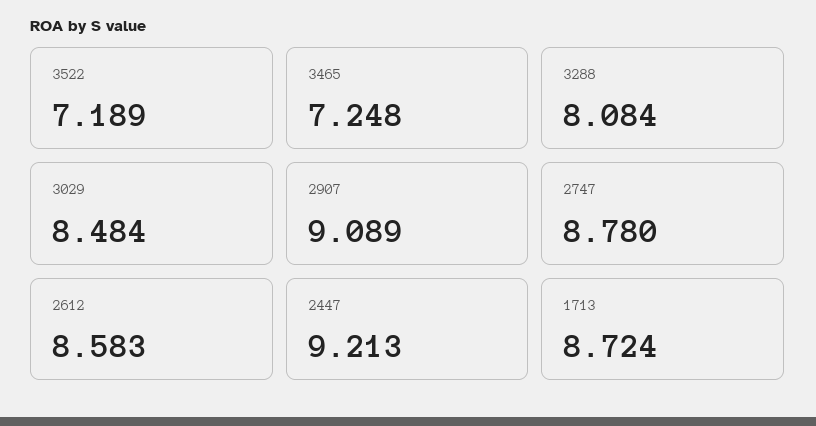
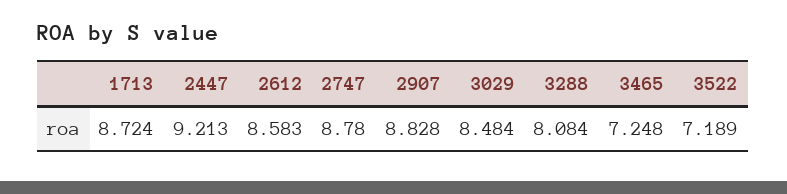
2907: 9.089 -> 8.828

